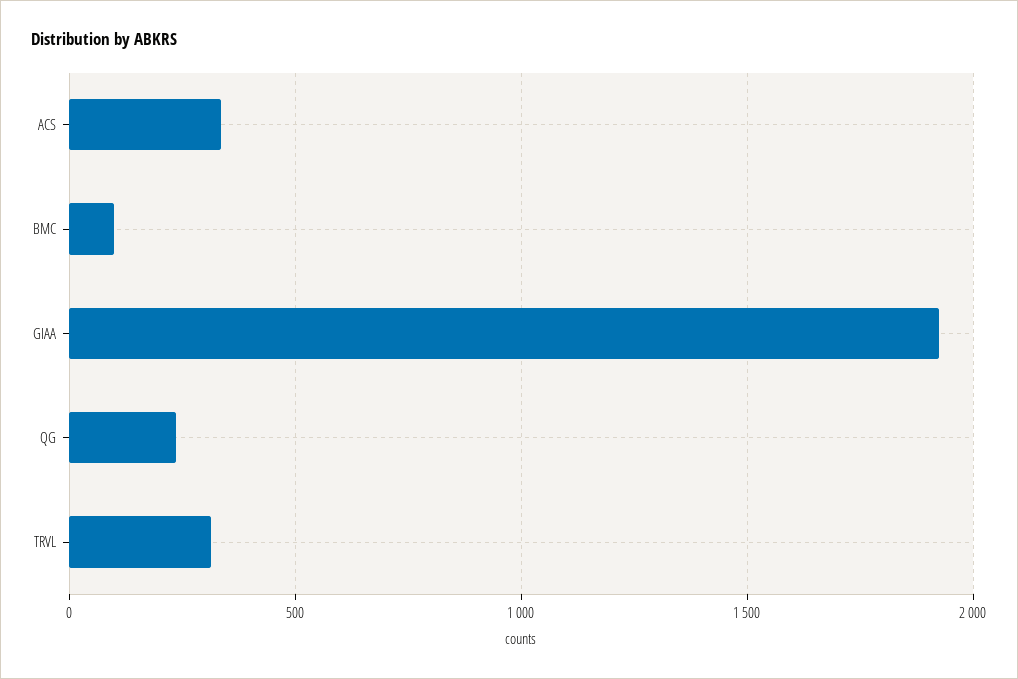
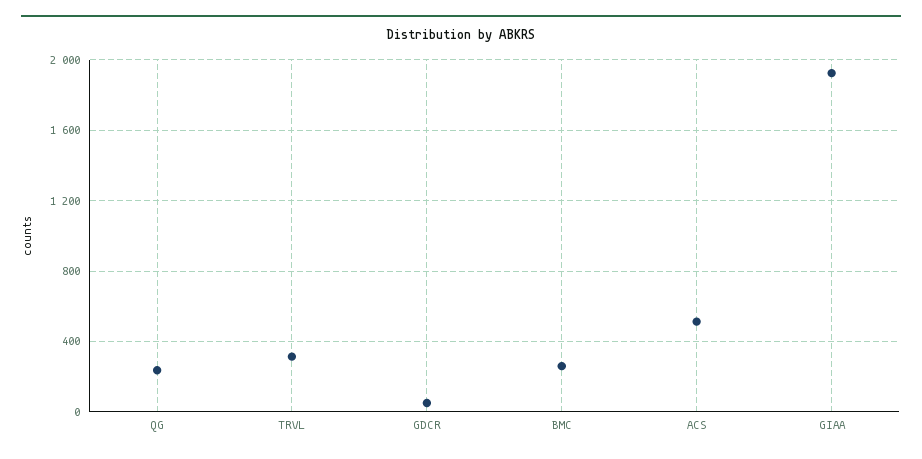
ACS: 350 -> 500
BMC: 100 -> 250
GDCR: none -> 50

